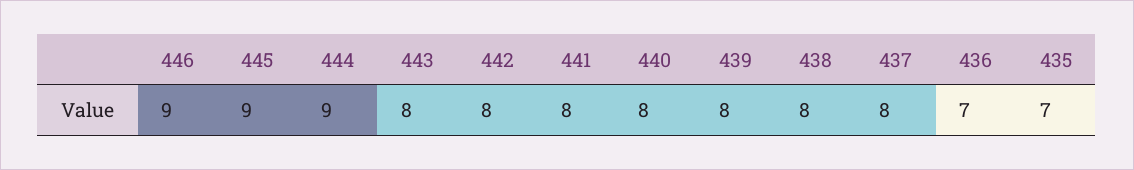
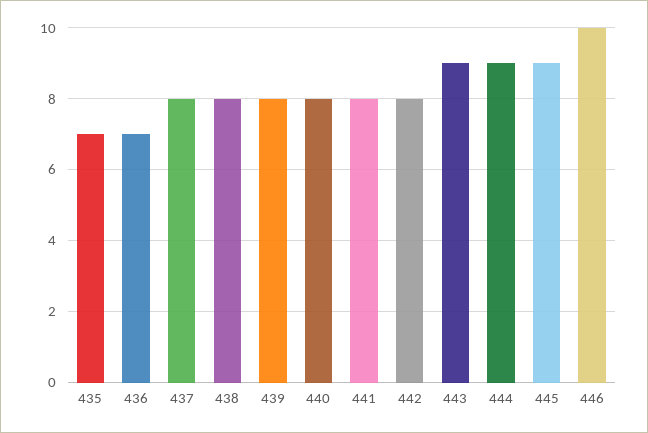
446: 9 -> 10
443: 8 -> 9

